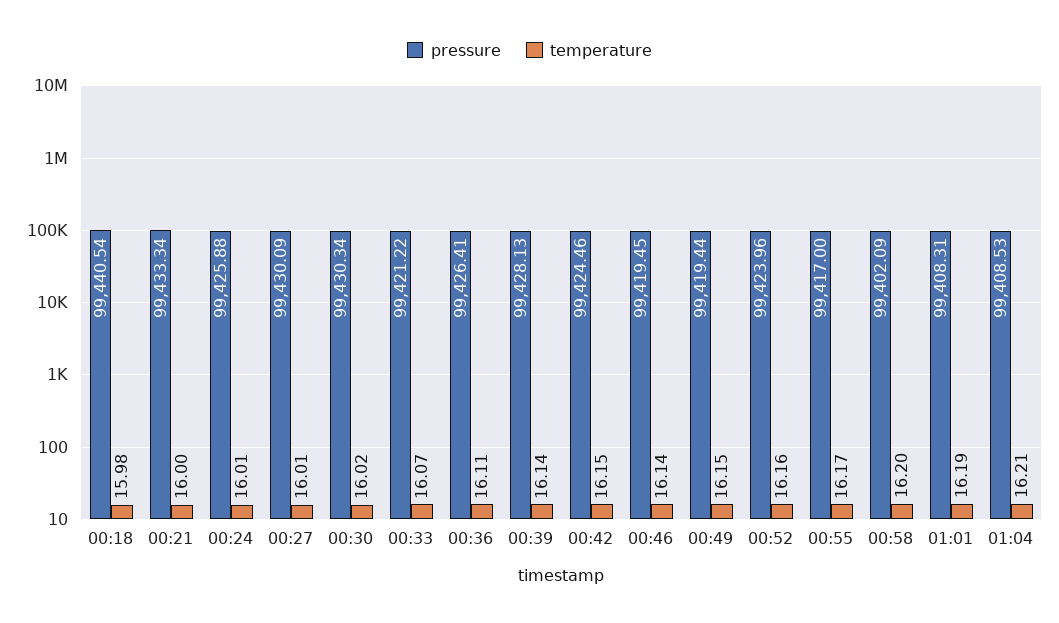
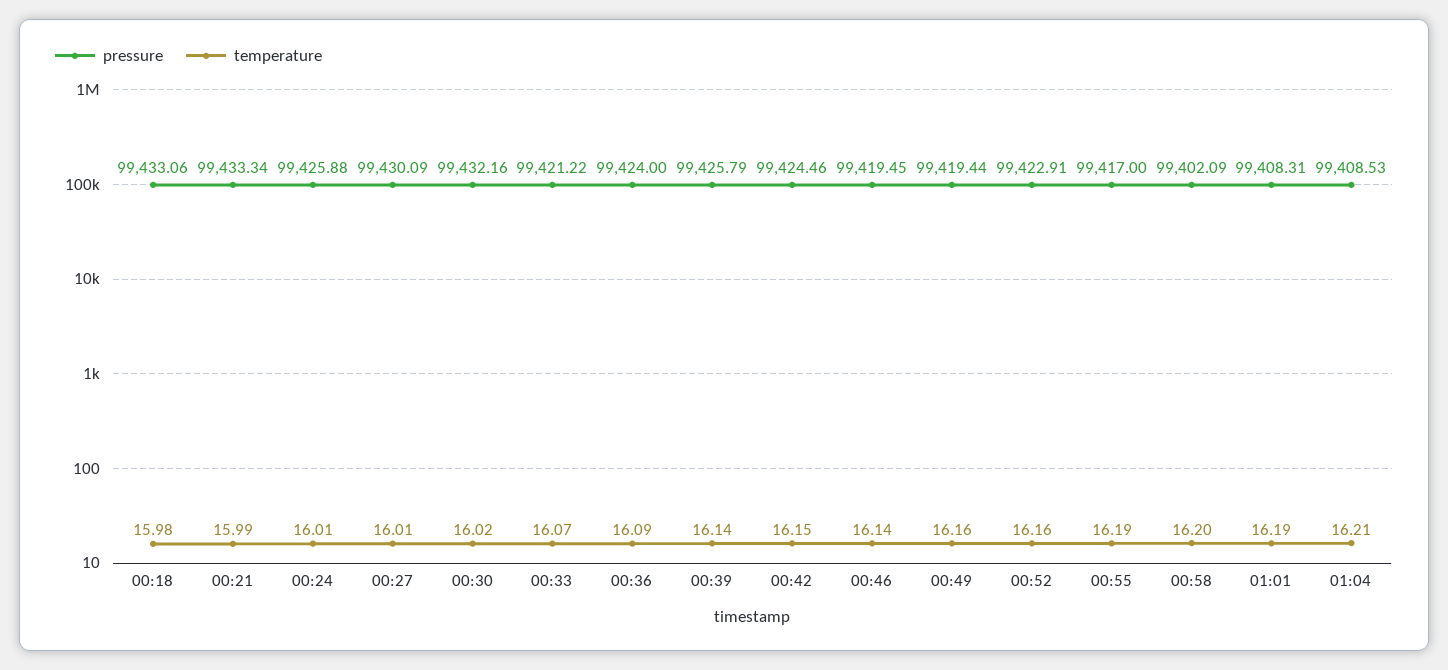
pressure, 00:18: 99440.54 -> 99433.06
temperature, 00:21: 16 -> 15.99
pressure, 00:30: 99430.34 -> 99432.16
pressure, 00:36: 99426.41 -> 99424
temperature, 00:36: 16.11 -> 16.09
pressure, 00:39: 99428.13 -> 99425.79
temperature, 00:49: 16.15 -> 16.16
pressure, 00:52: 99423.96 -> 99422.91
temperature, 00:55: 16.17 -> 16.19

